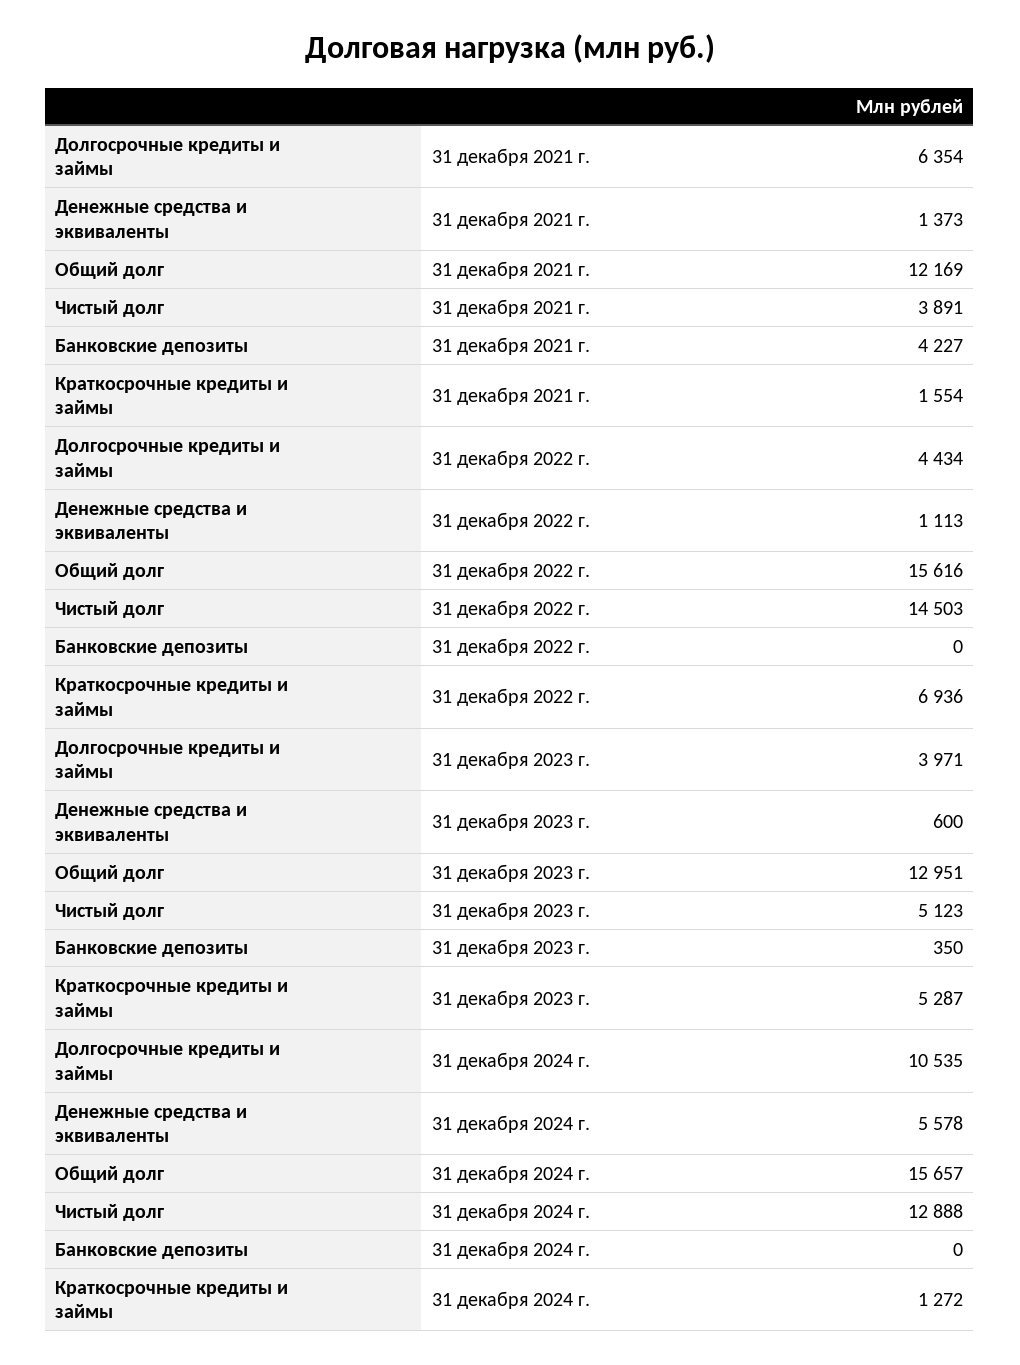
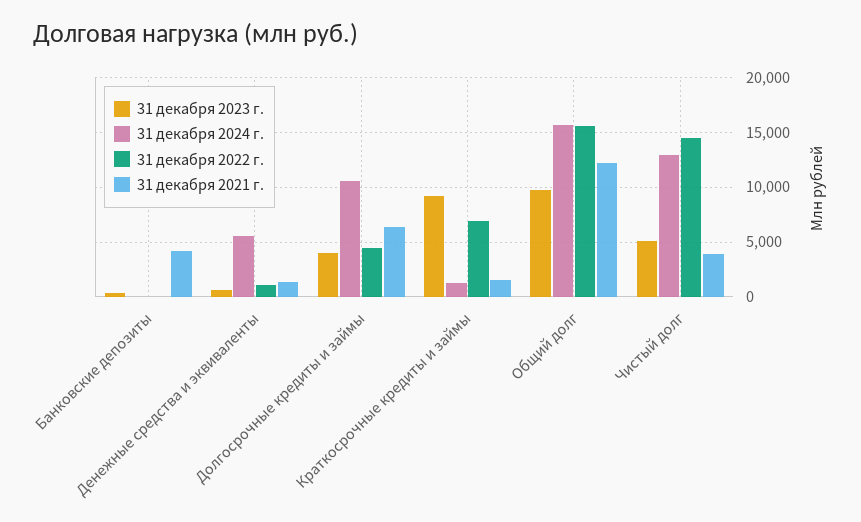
31 декабря 2023 г., Общий долг: 12951 -> 10000
31 декабря 2023 г., Краткосрочные кредиты и займы: 5287 -> 9000

